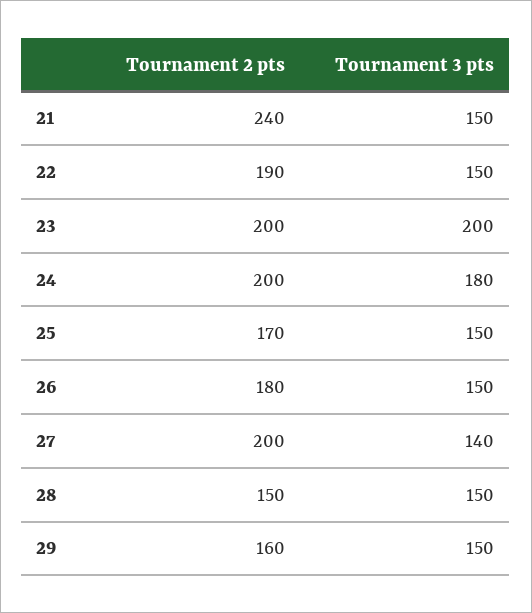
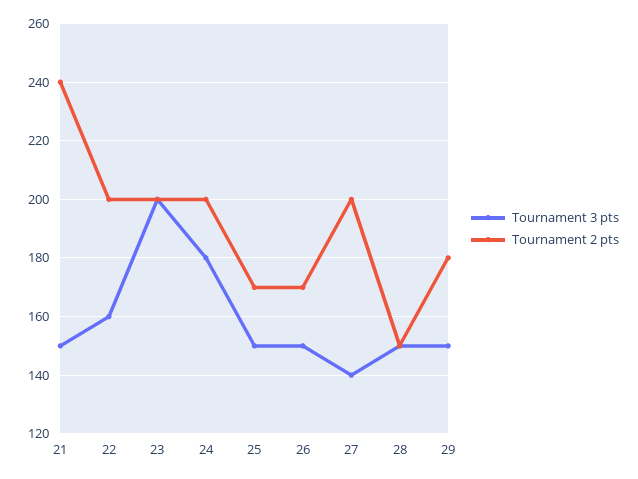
Tournament 2 pts, 22: 190 -> 200
Tournament 3 pts, 22: 150 -> 160
Tournament 2 pts, 26: 180 -> 170
Tournament 2 pts, 29: 160 -> 180

